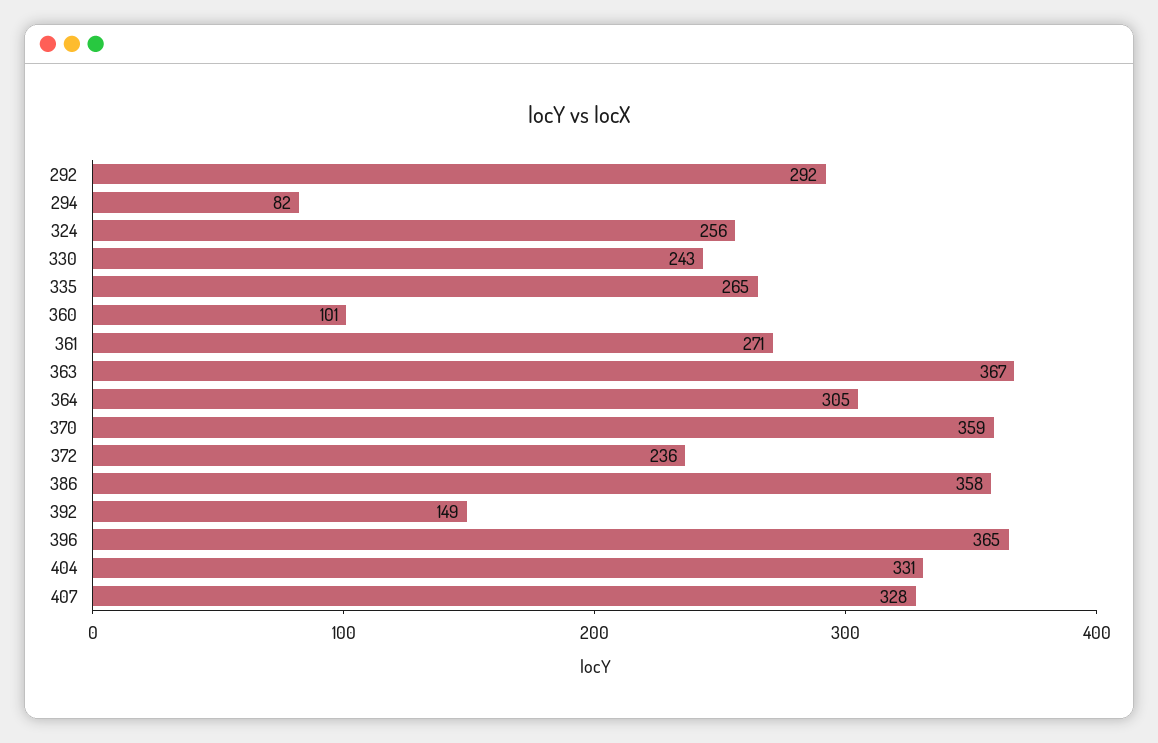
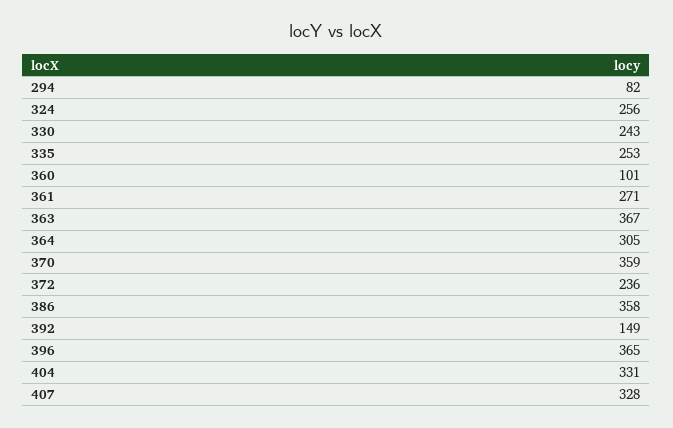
292: 292 -> none
335: 265 -> 253

